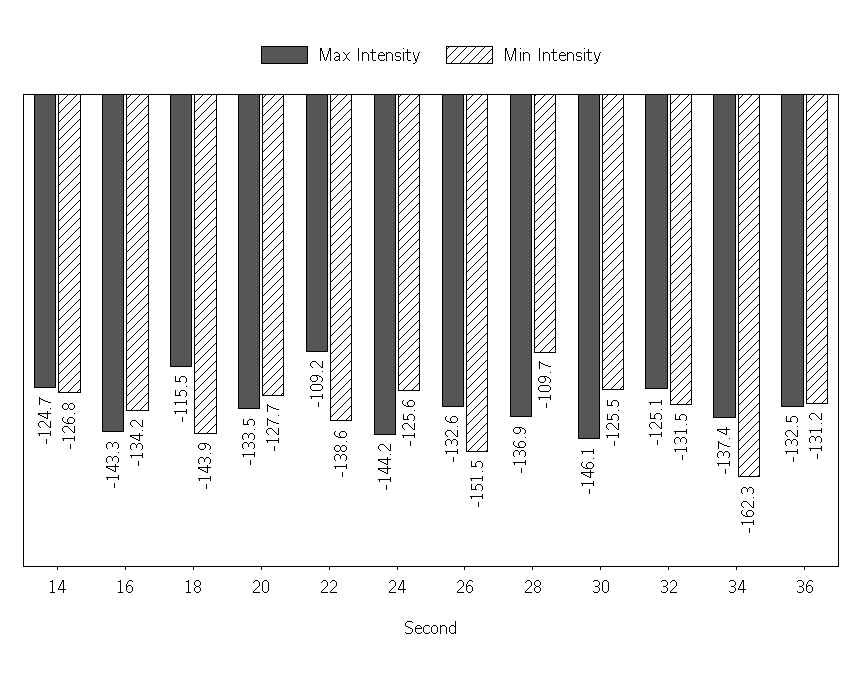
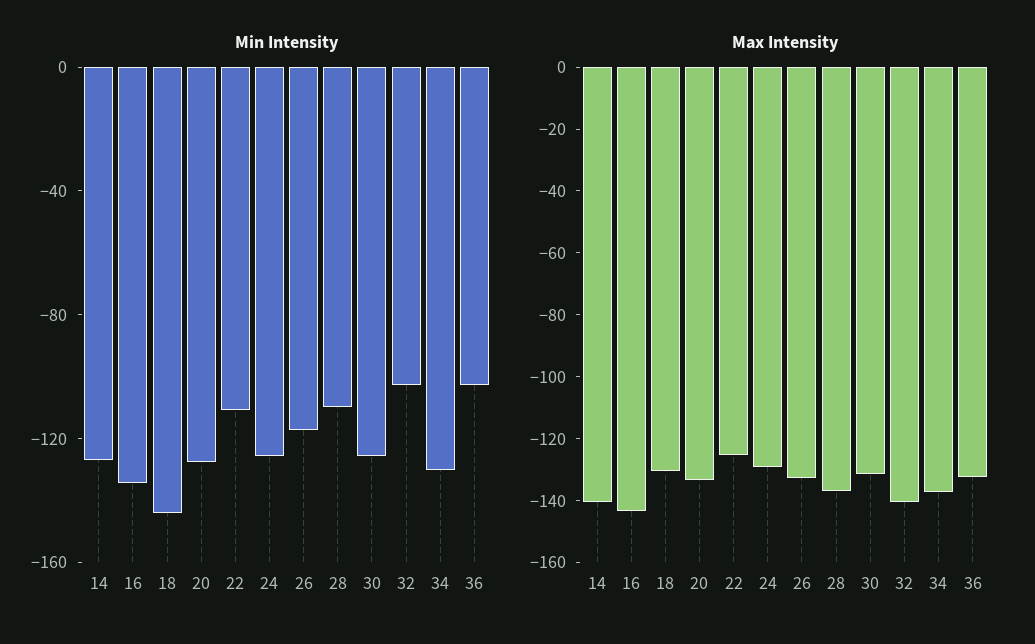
Max Intensity, 14: -124.7 -> -140
Max Intensity, 18: -115.5 -> -130
Max Intensity, 22: -109.2 -> -125
Min Intensity, 22: -138.6 -> -110
Max Intensity, 24: -144.2 -> -130
Min Intensity, 26: -151.5 -> -120
Max Intensity, 30: -146.1 -> -130
Max Intensity, 32: -125.1 -> -140
Min Intensity, 32: -131.5 -> -100
Min Intensity, 34: -162.3 -> -130
Min Intensity, 36: -131.2 -> -100

